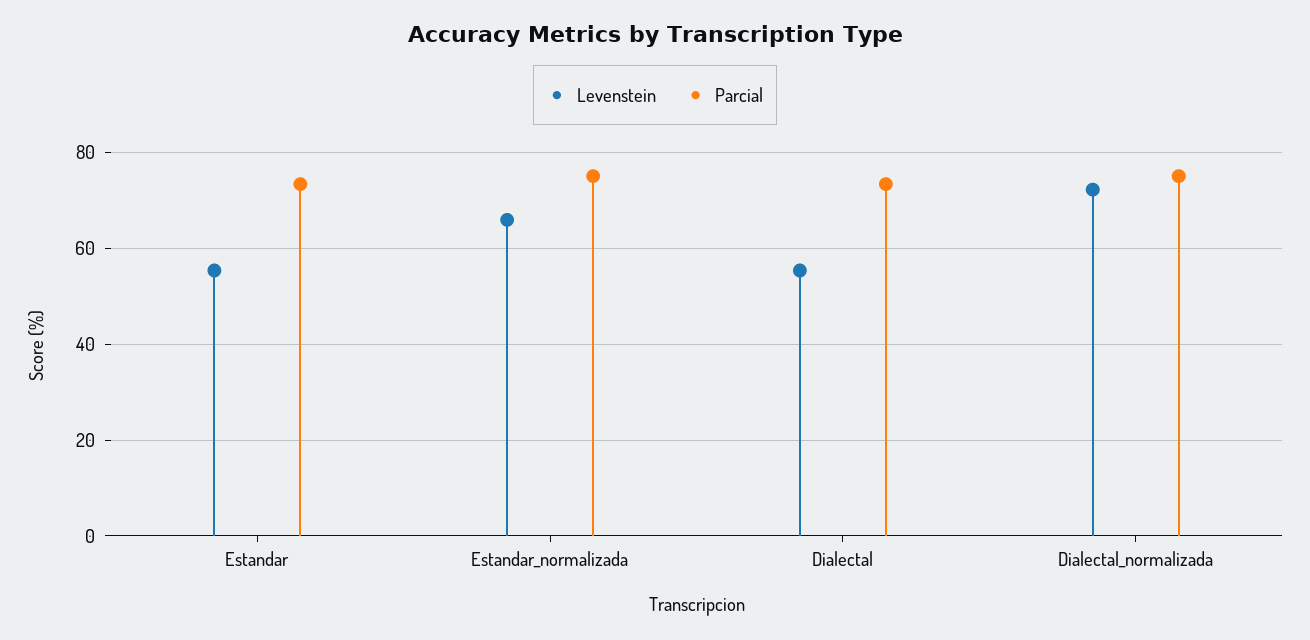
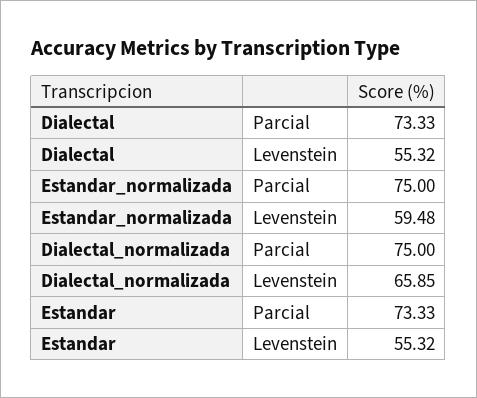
Levenstein, Estandar_normalizada: 66 -> 59.48
Levenstein, Dialectal_normalizada: 72 -> 65.85

